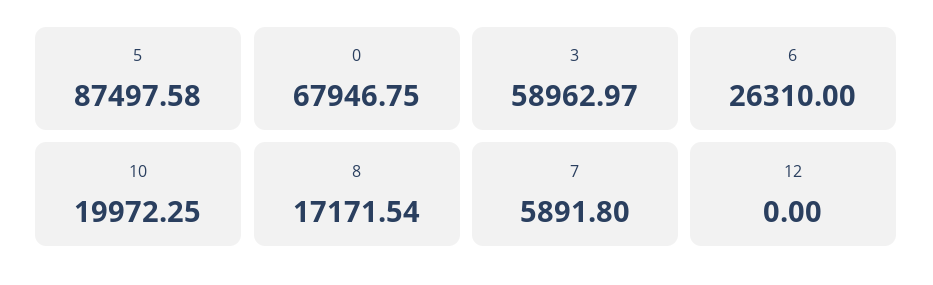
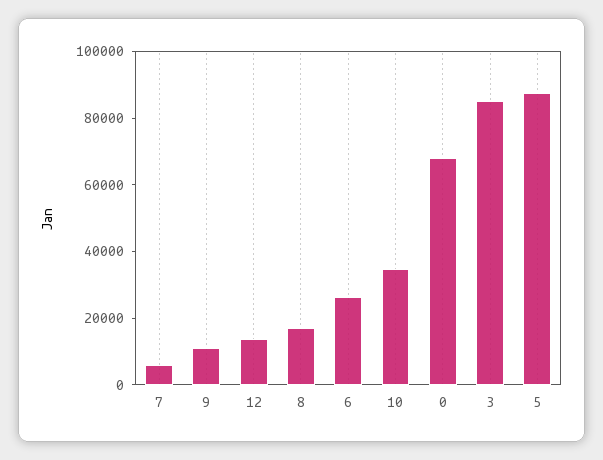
3: 58962.97 -> 85000
10: 19972.25 -> 35000
12: 0 -> 15000
9: none -> 10000

